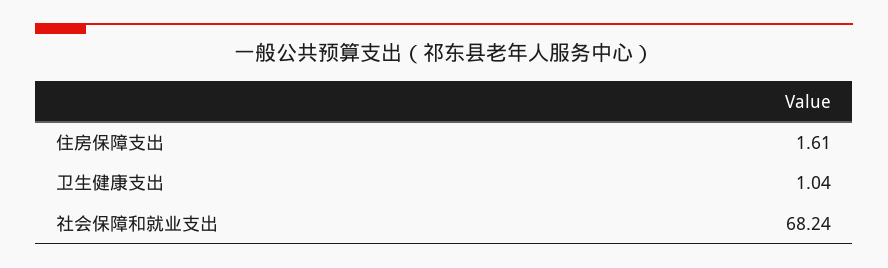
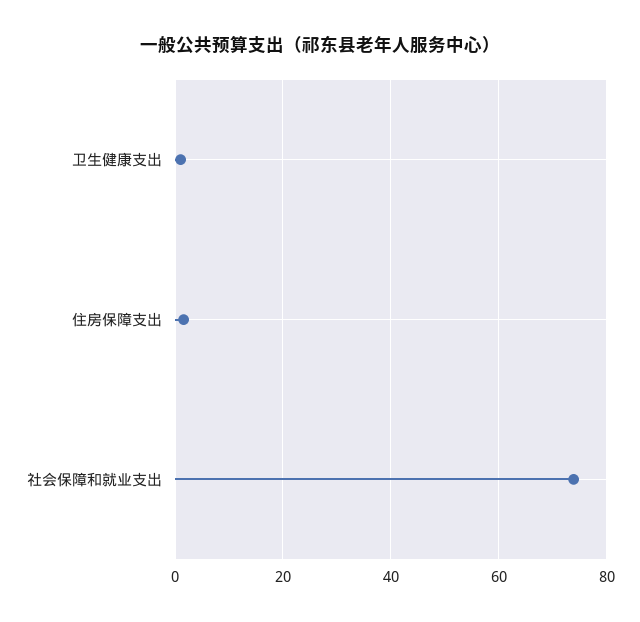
社会保障和就业支出: 68.24 -> 74

